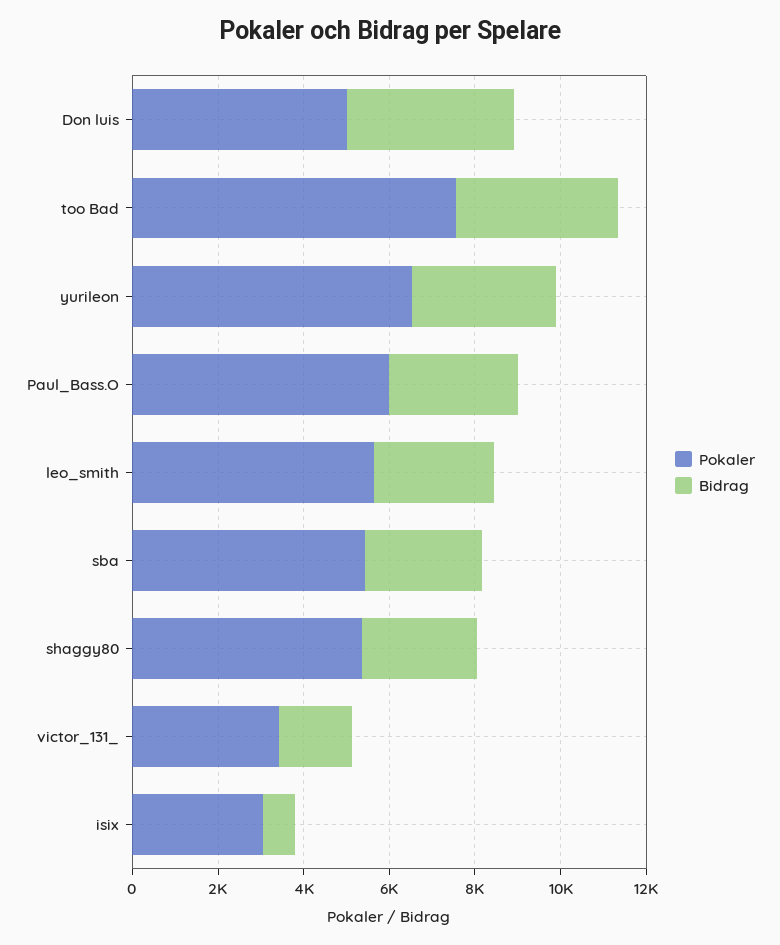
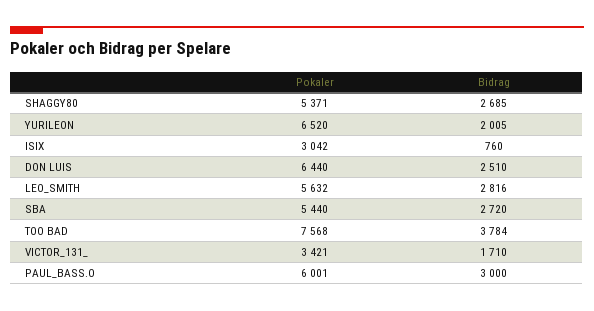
Pokaler, Don luis: 5000 -> 6440
Bidrag, Don luis: 4000 -> 2510
Bidrag, yurileon: 3500 -> 2005

